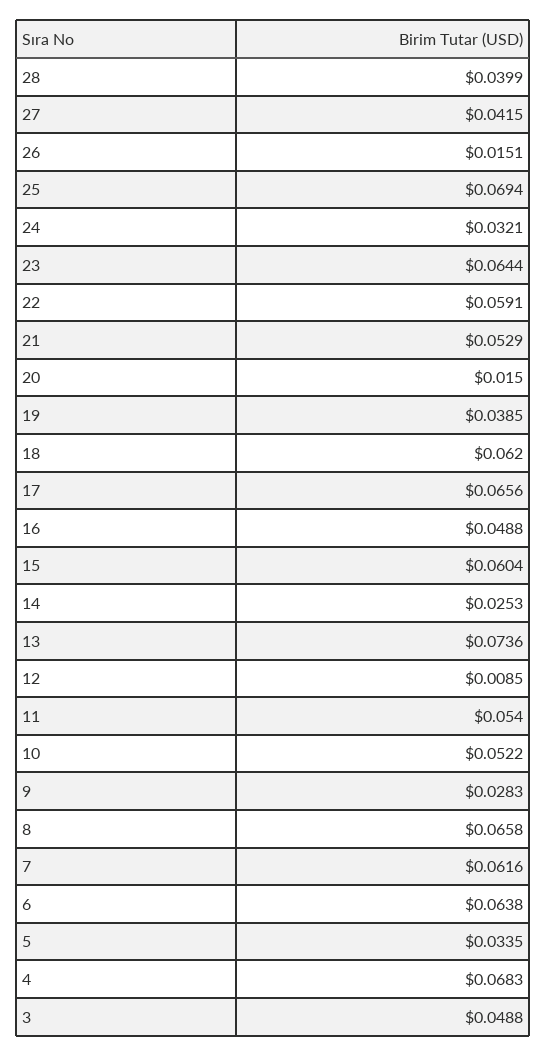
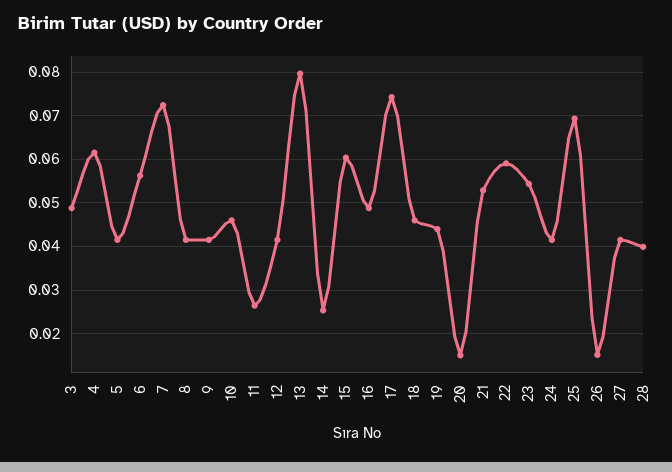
24: 0.0321 -> 0.042
23: 0.0644 -> 0.054
19: 0.0385 -> 0.044
18: 0.062 -> 0.046
17: 0.0656 -> 0.074
13: 0.0736 -> 0.08
12: 0.0085 -> 0.042
11: 0.054 -> 0.026
10: 0.0522 -> 0.046
9: 0.0283 -> 0.042
8: 0.0658 -> 0.042
7: 0.0616 -> 0.072
6: 0.0638 -> 0.056
5: 0.0335 -> 0.042
4: 0.0683 -> 0.062

